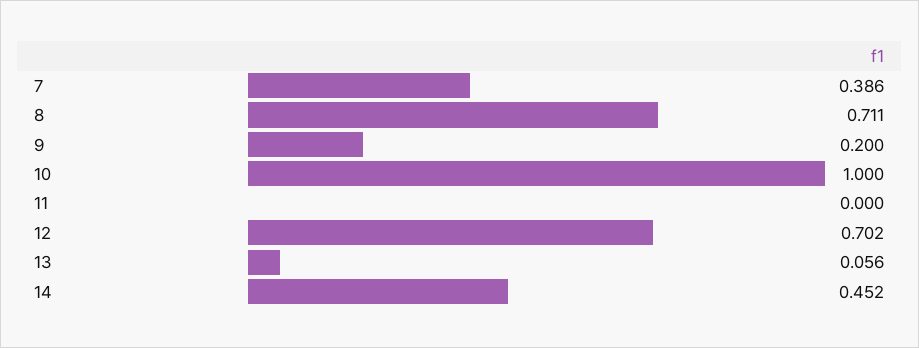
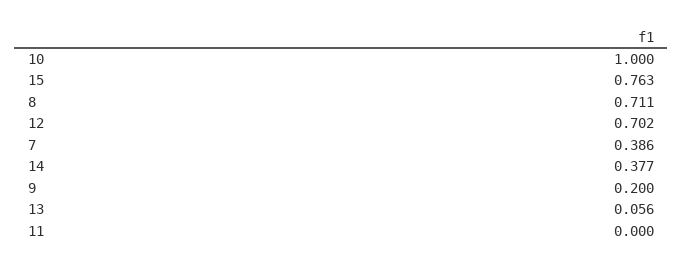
14: 0.452 -> 0.377
15: none -> 0.763

